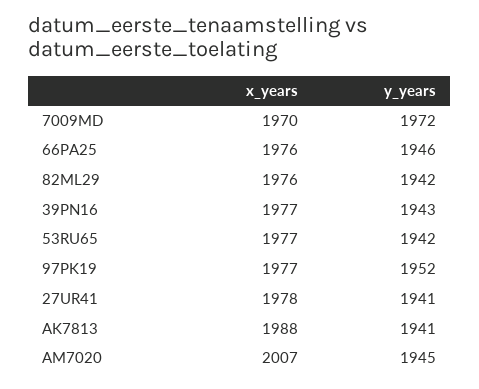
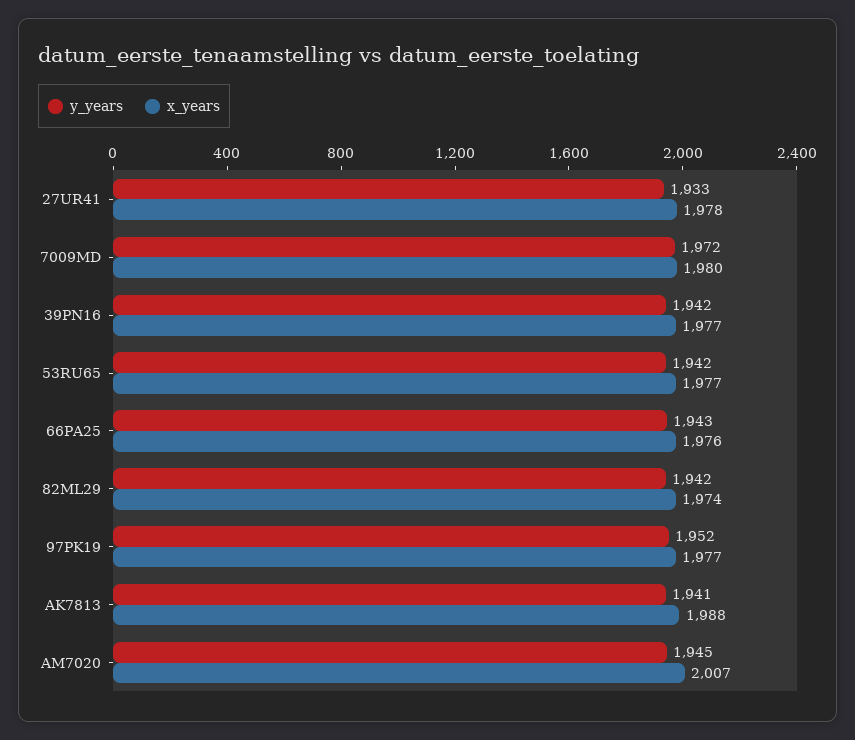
x_years, 7009MD: 1970 -> 1980
y_years, 66PA25: 1946 -> 1943
x_years, 82ML29: 1976 -> 1974
y_years, 39PN16: 1943 -> 1942
y_years, 27UR41: 1941 -> 1933

